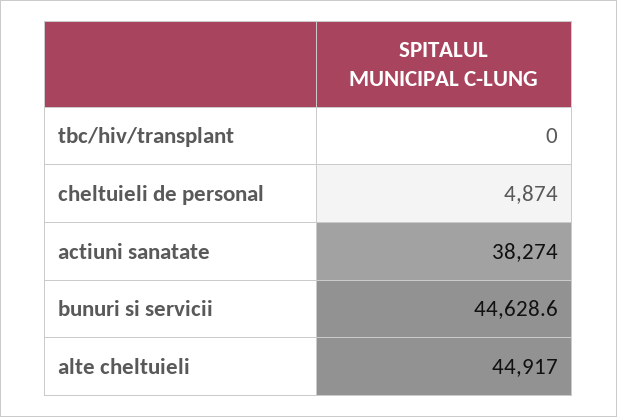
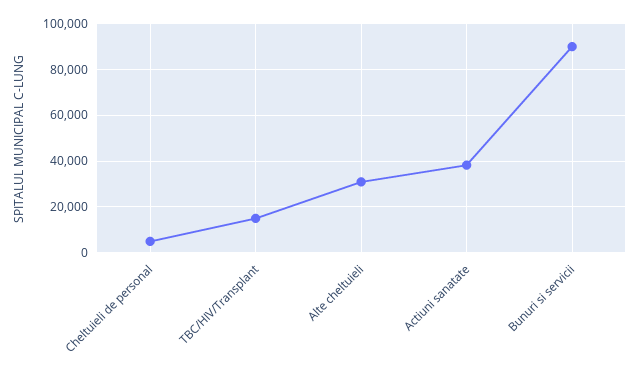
tbc/hiv/transplant: 0 -> 15000
bunuri si servicii: 44628.6 -> 90000
alte cheltuieli: 44917 -> 30000

